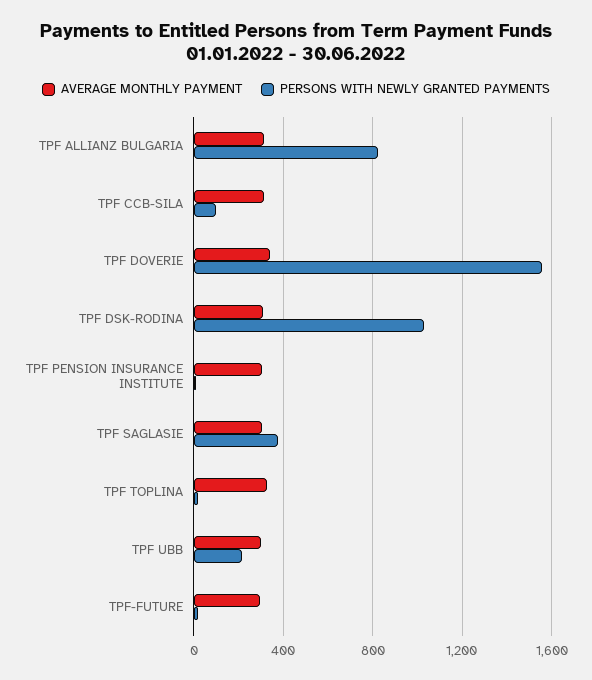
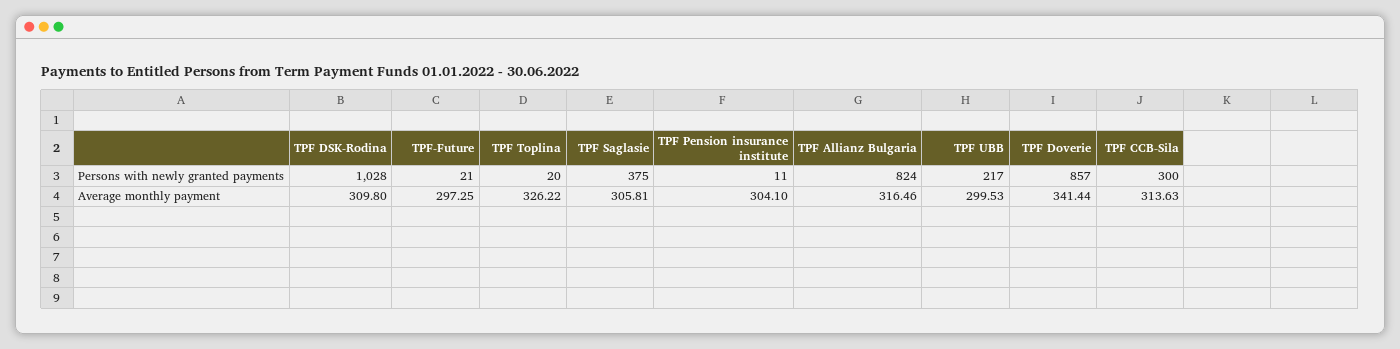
PERSONS WITH NEWLY GRANTED PAYMENTS, TPF CCB-SILA: 100 -> 300
PERSONS WITH NEWLY GRANTED PAYMENTS, TPF DOVERIE: 1550 -> 857

